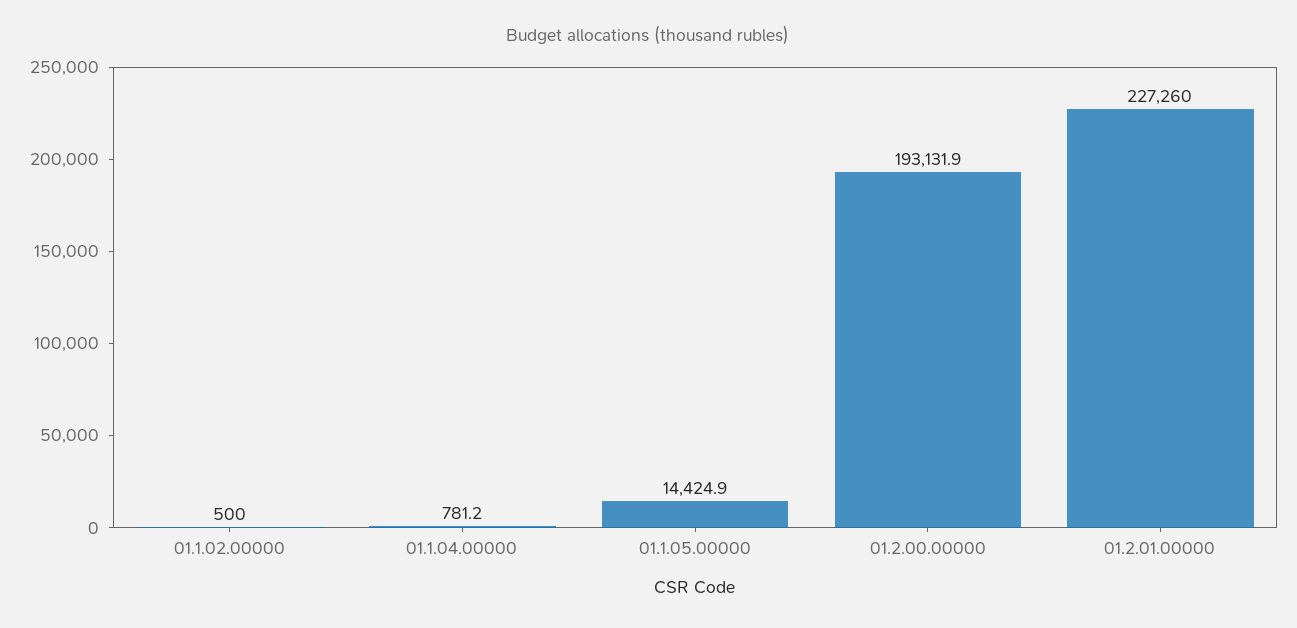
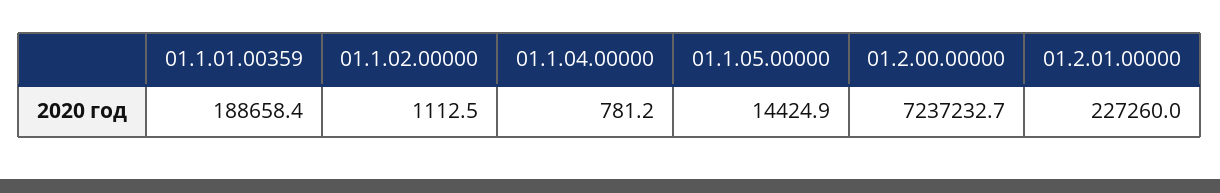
01.1.02.00000: 500 -> 1112.5
01.2.00.00000: 193131.9 -> 7237232.7
01.1.01.00359: none -> 188658.4

